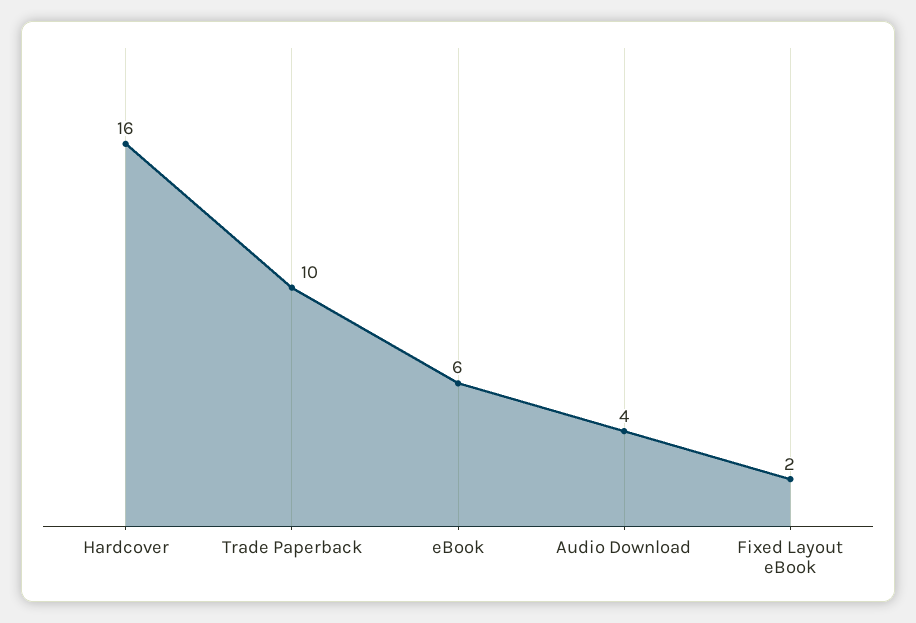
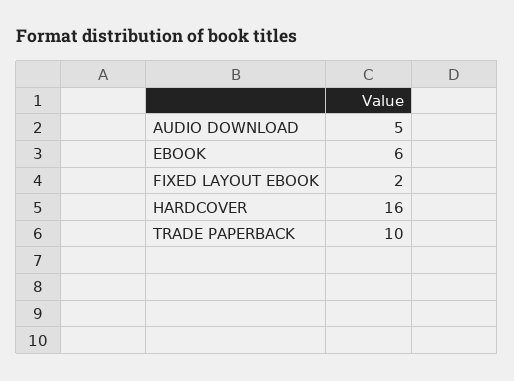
Audio Download: 4 -> 5

